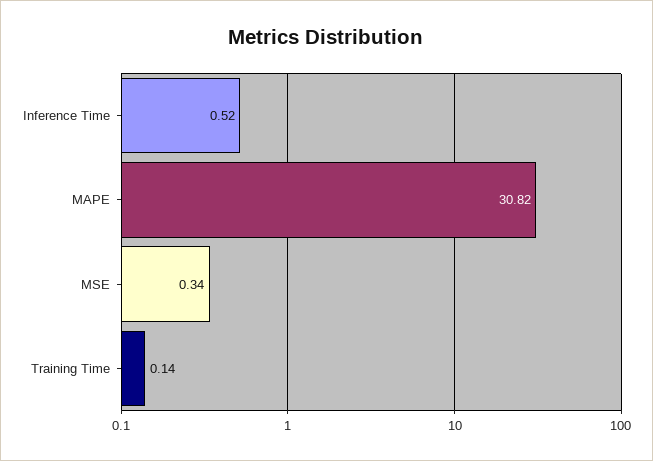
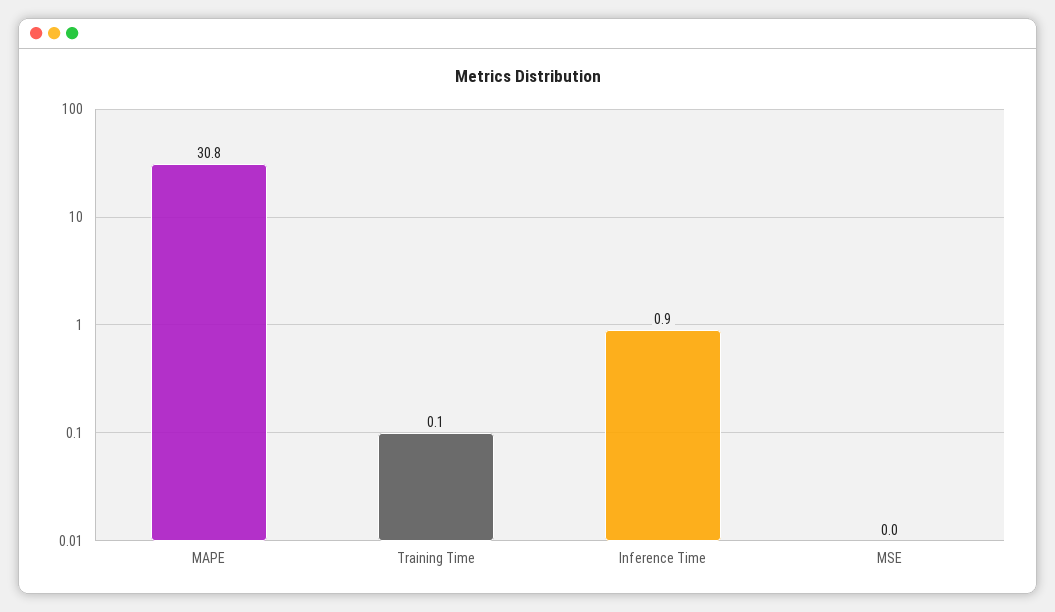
Inference Time: 0.52 -> 0.9
MSE: 0.34 -> 0

